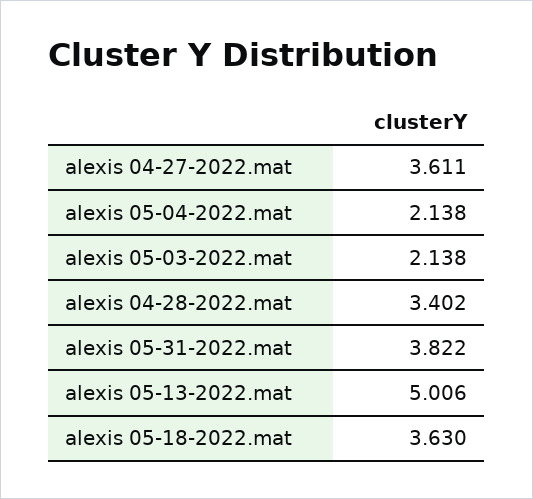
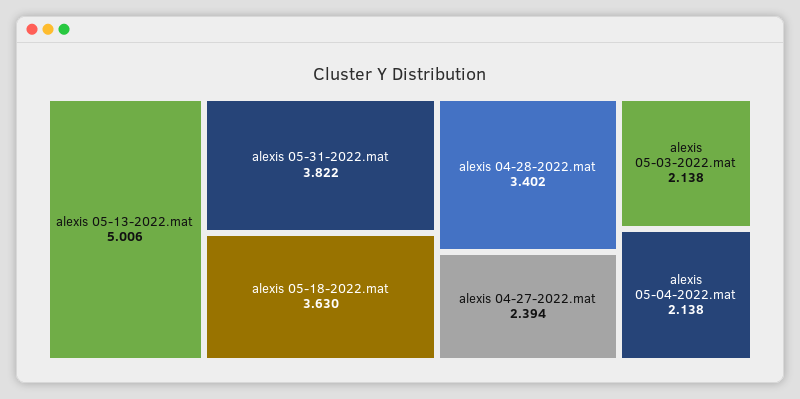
alexis 04-27-2022.mat: 3.611 -> 2.394

